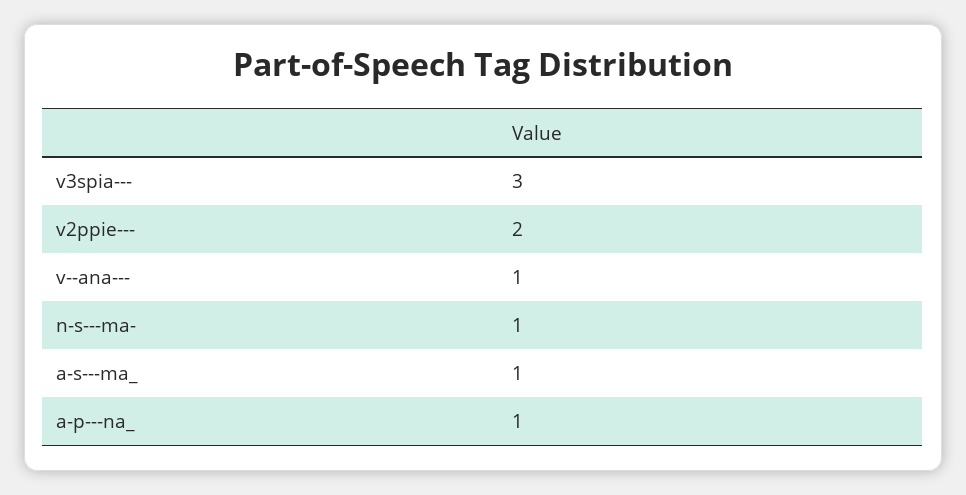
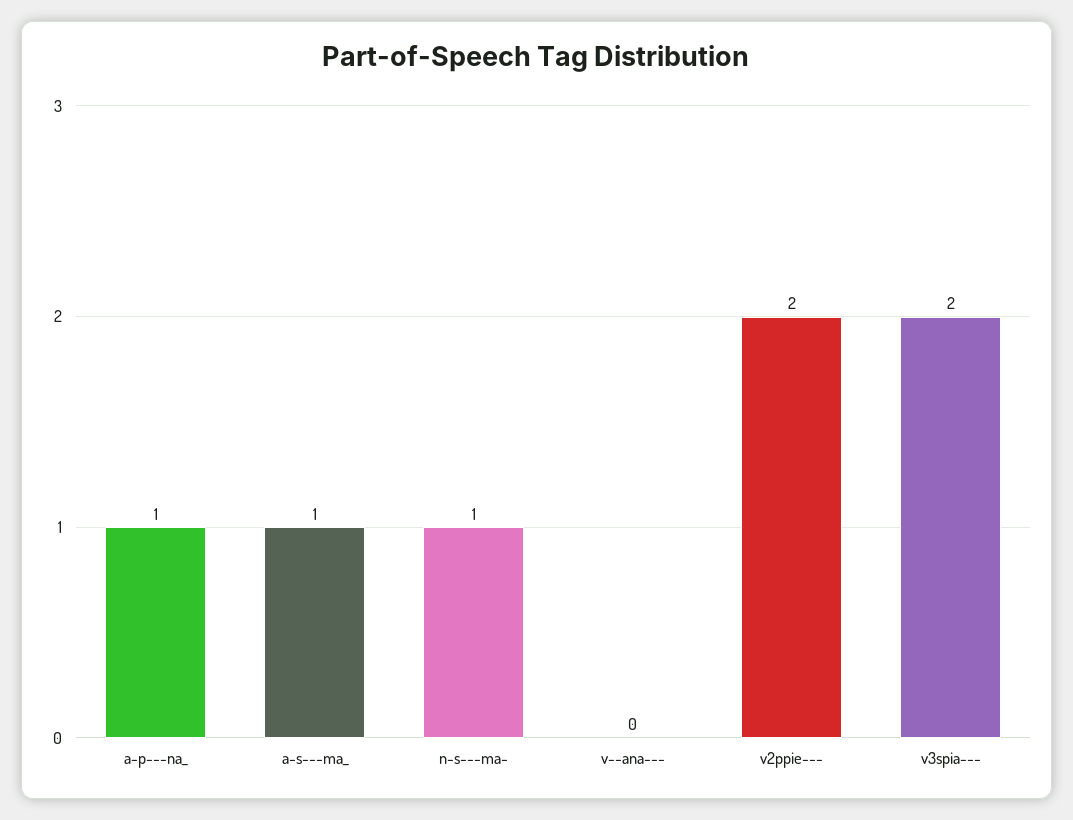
v3spia---: 3 -> 2
v--ana---: 1 -> 0

